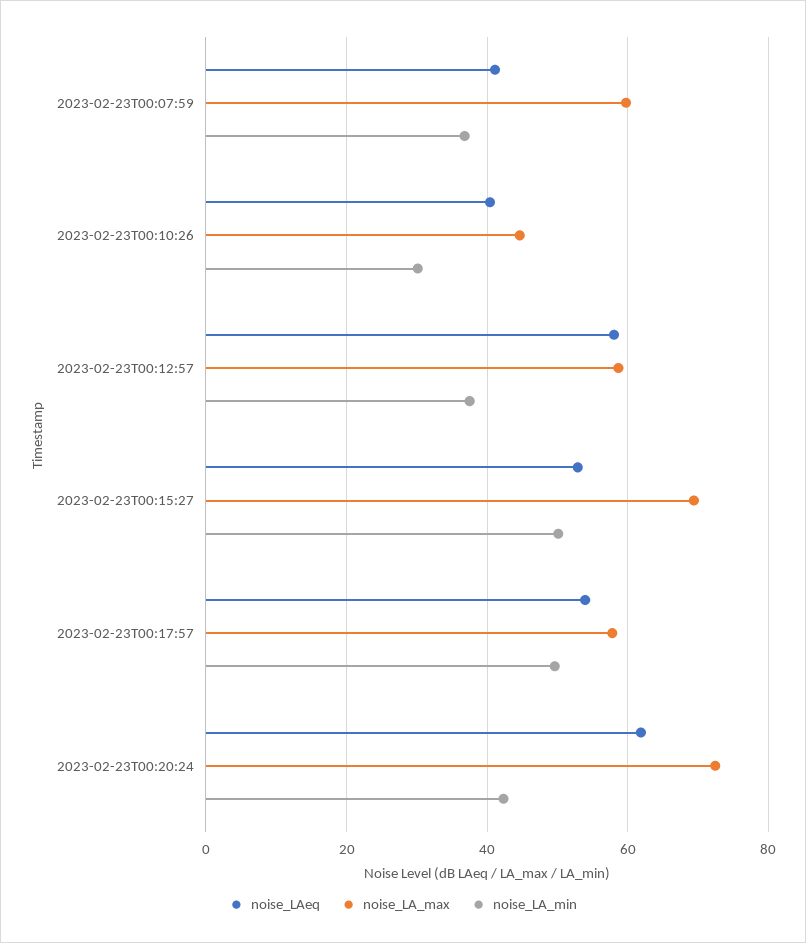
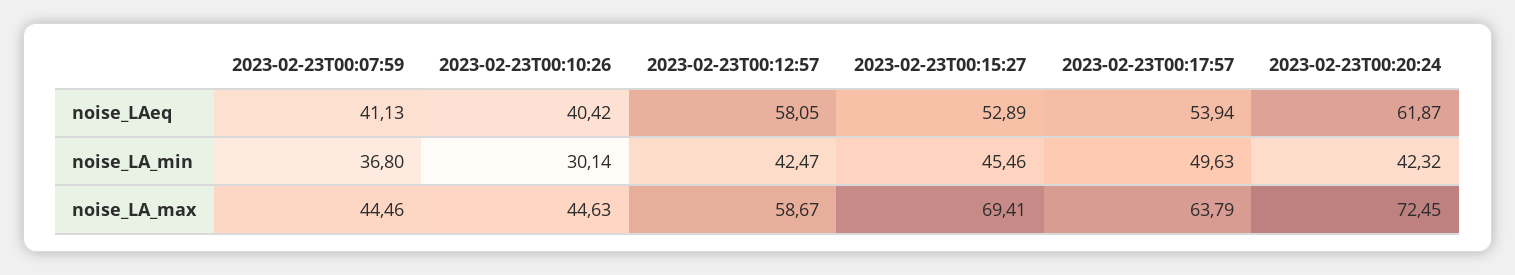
noise_LA_max, 2023-02-23T00:07:59: 60 -> 44.46
noise_LA_min, 2023-02-23T00:12:57: 38 -> 42.47
noise_LA_min, 2023-02-23T00:15:27: 50 -> 45.46
noise_LA_max, 2023-02-23T00:17:57: 58 -> 63.79

